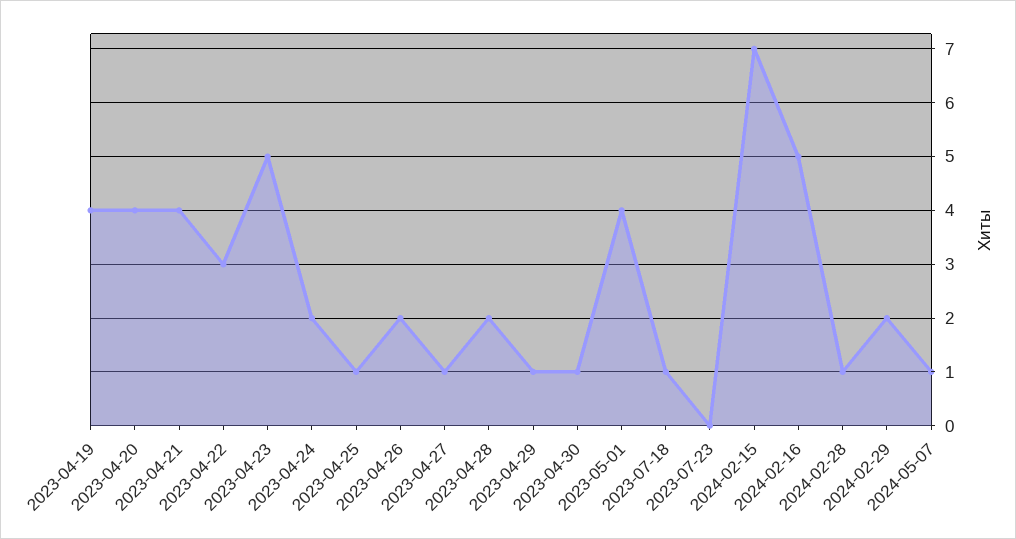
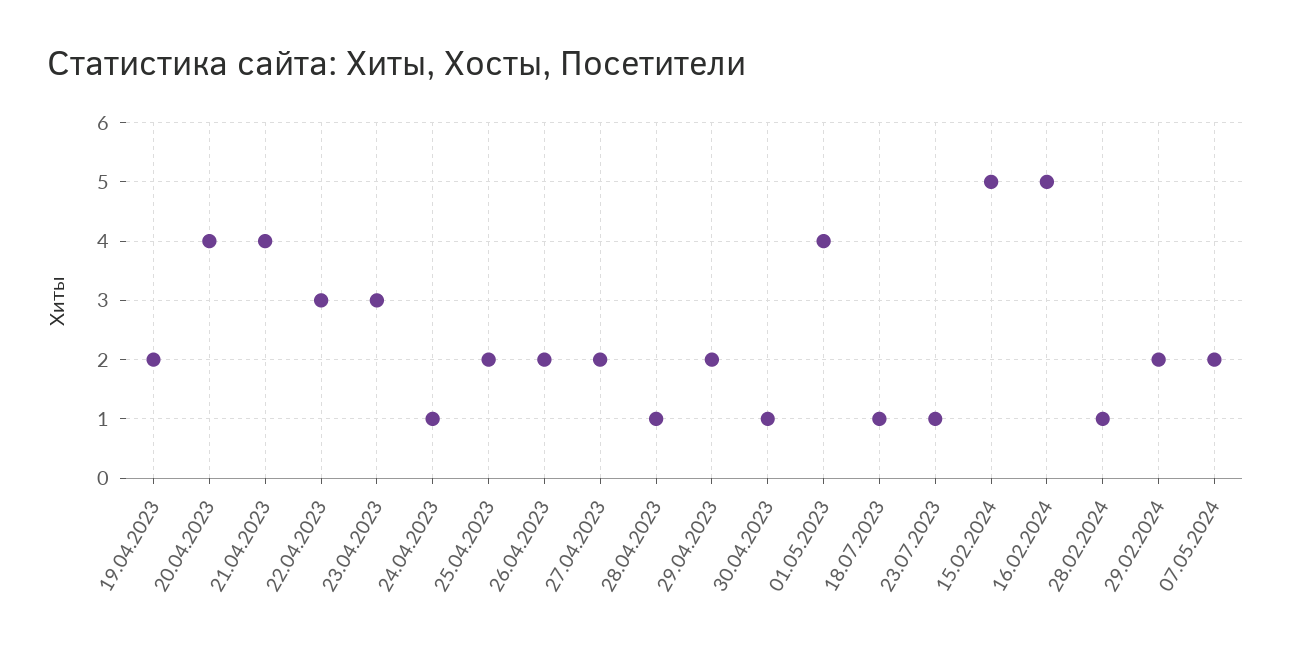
2023-04-19: 4 -> 2
2023-04-23: 5 -> 3
2023-04-24: 2 -> 1
2023-04-25: 1 -> 2
2023-04-27: 1 -> 2
2023-04-28: 2 -> 1
2023-04-29: 1 -> 2
2023-07-23: 0 -> 1
2024-02-15: 7 -> 5
2024-05-07: 1 -> 2

